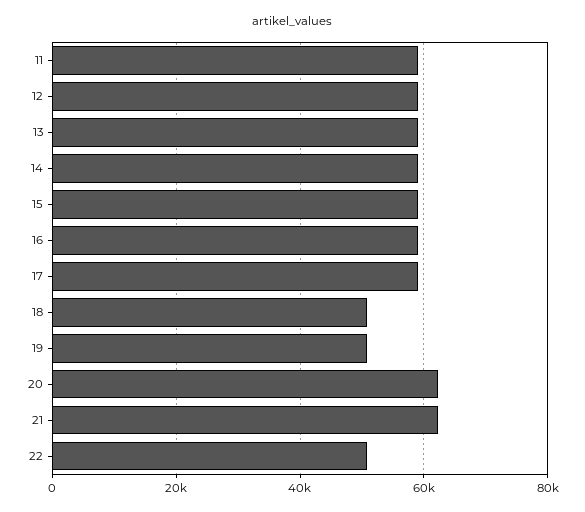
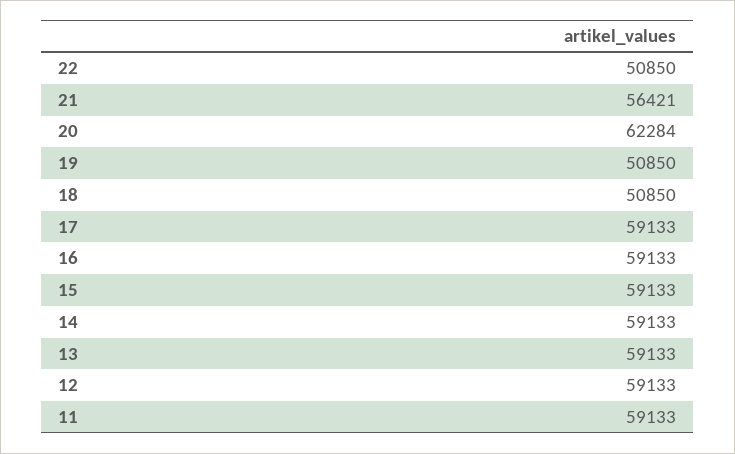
21: 62000 -> 56421

